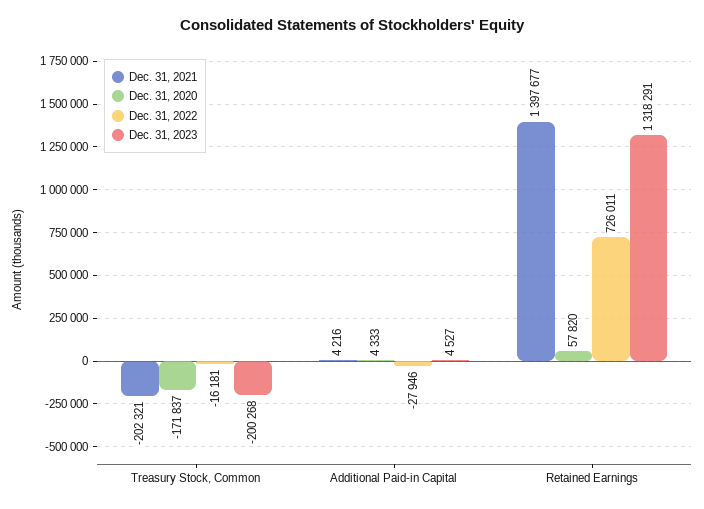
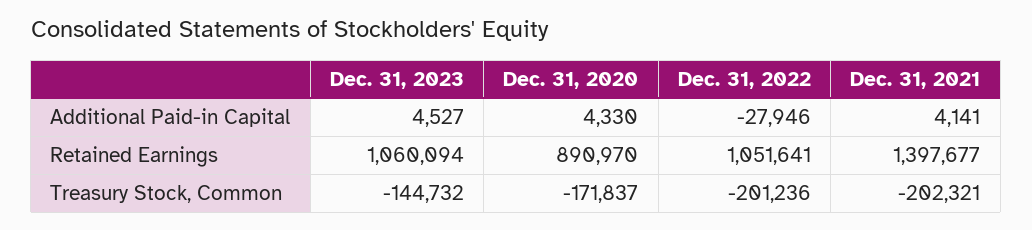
Dec. 31, 2022, Treasury Stock, Common: -16181 -> -201236
Dec. 31, 2023, Treasury Stock, Common: -200268 -> -144732
Dec. 31, 2021, Additional Paid-in Capital: 4216 -> 4141
Dec. 31, 2020, Additional Paid-in Capital: 4333 -> 4330
Dec. 31, 2020, Retained Earnings: 57820 -> 890970
Dec. 31, 2022, Retained Earnings: 726011 -> 1051641
Dec. 31, 2023, Retained Earnings: 1318291 -> 1060094

